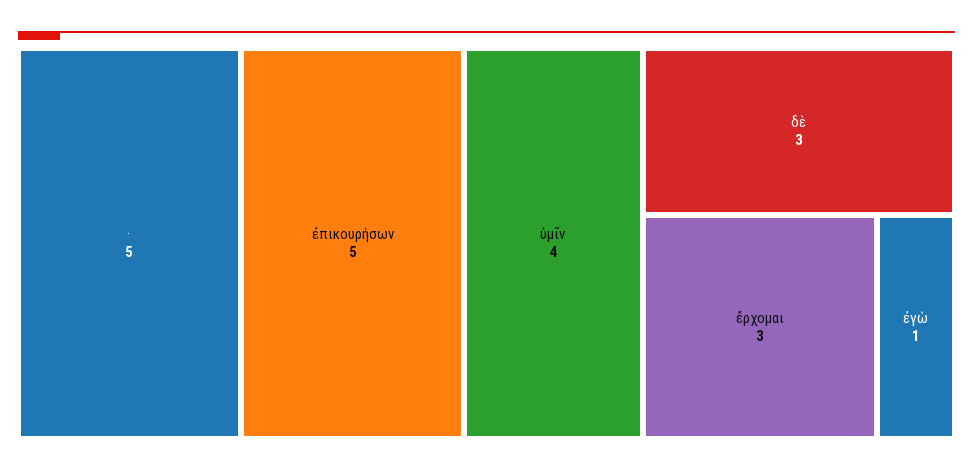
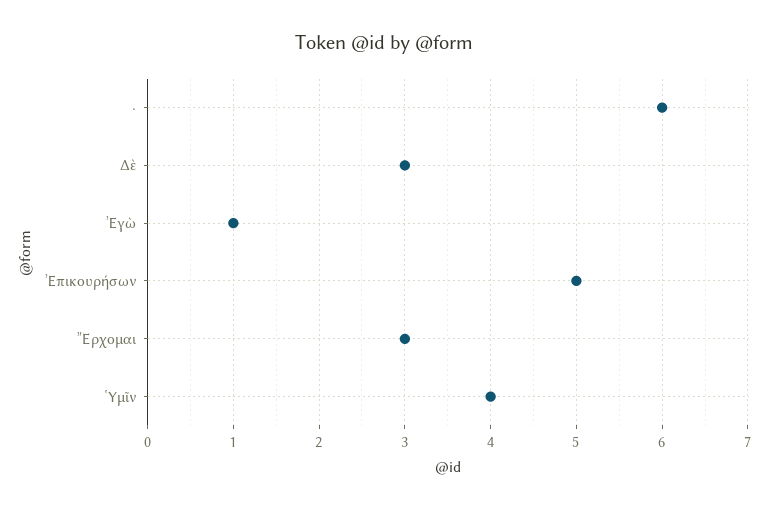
·: 5 -> 6

